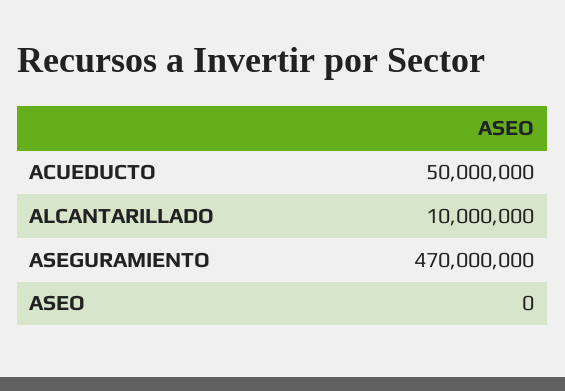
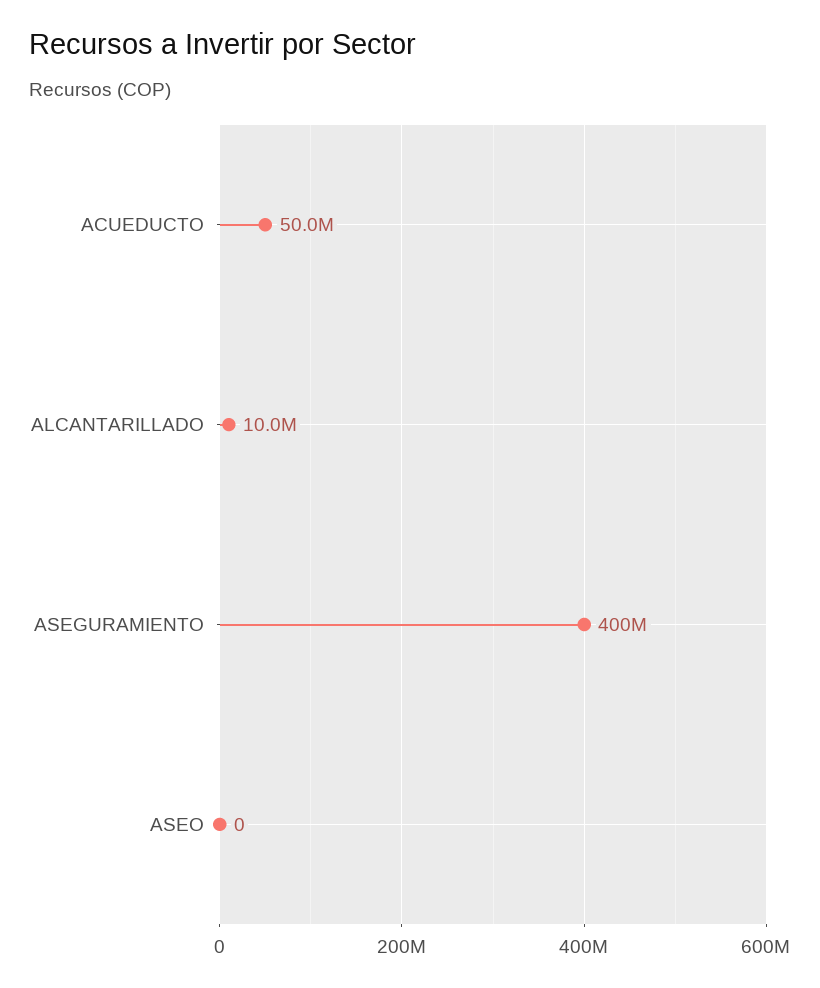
ASEGURAMIENTO: 470000000 -> 400000000

